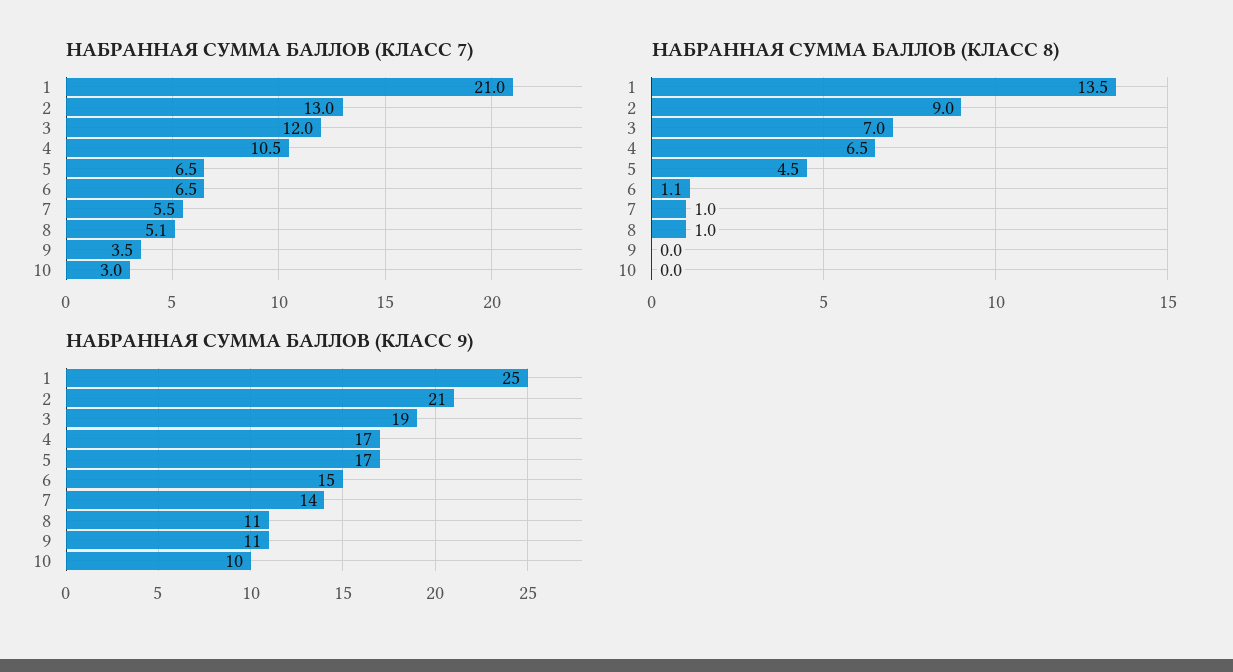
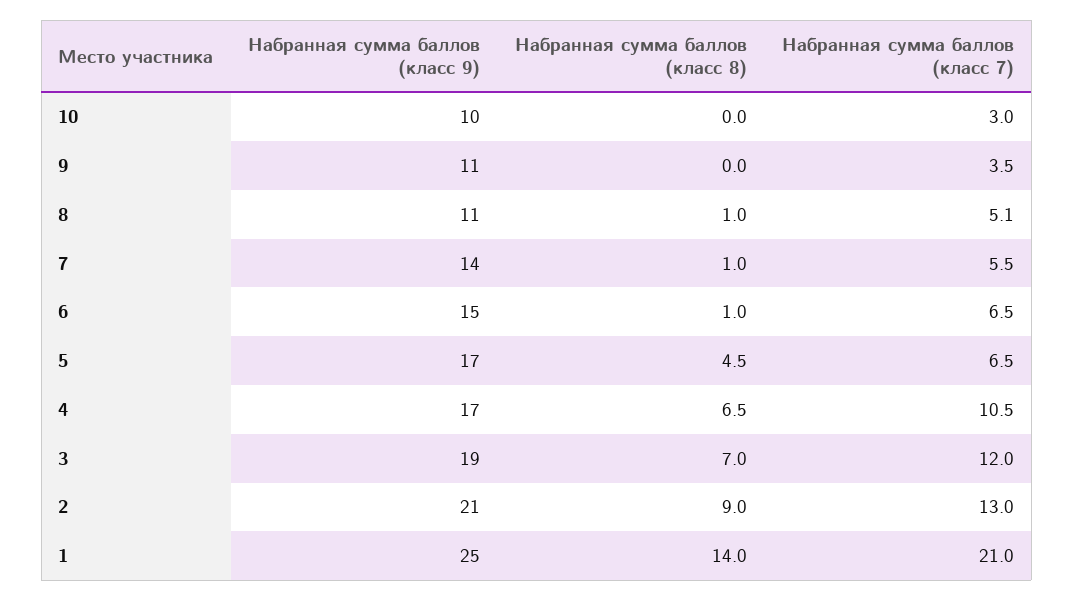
НАБРАННАЯ СУММА БАЛЛОВ (КЛАСС 8), 1: 13.5 -> 14
НАБРАННАЯ СУММА БАЛЛОВ (КЛАСС 8), 6: 1.1 -> 1

